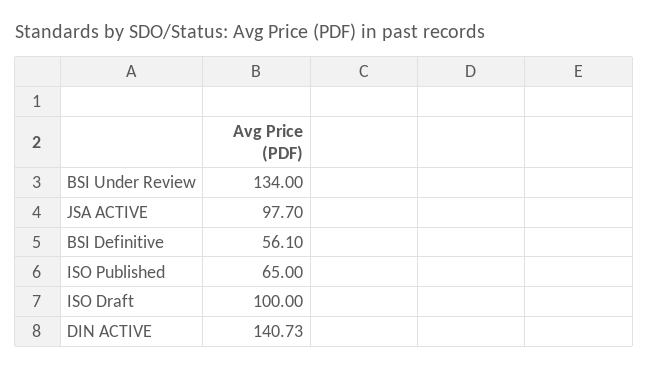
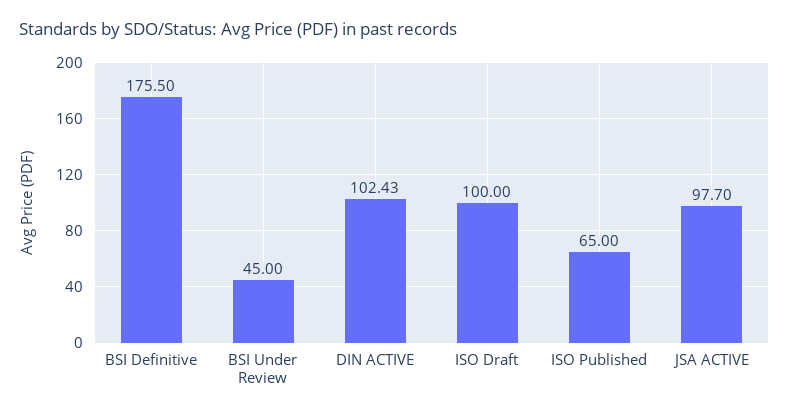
BSI Under Review: 134 -> 45
BSI Definitive: 56.1 -> 175.5
DIN ACTIVE: 140.73 -> 102.43

